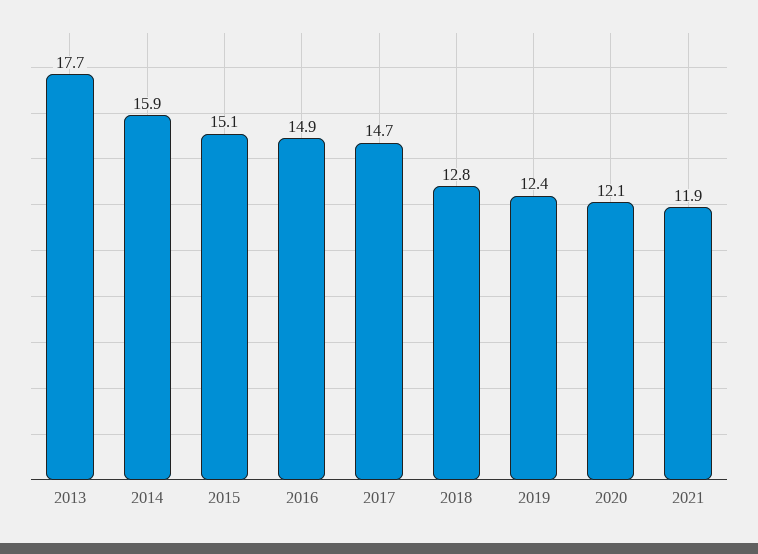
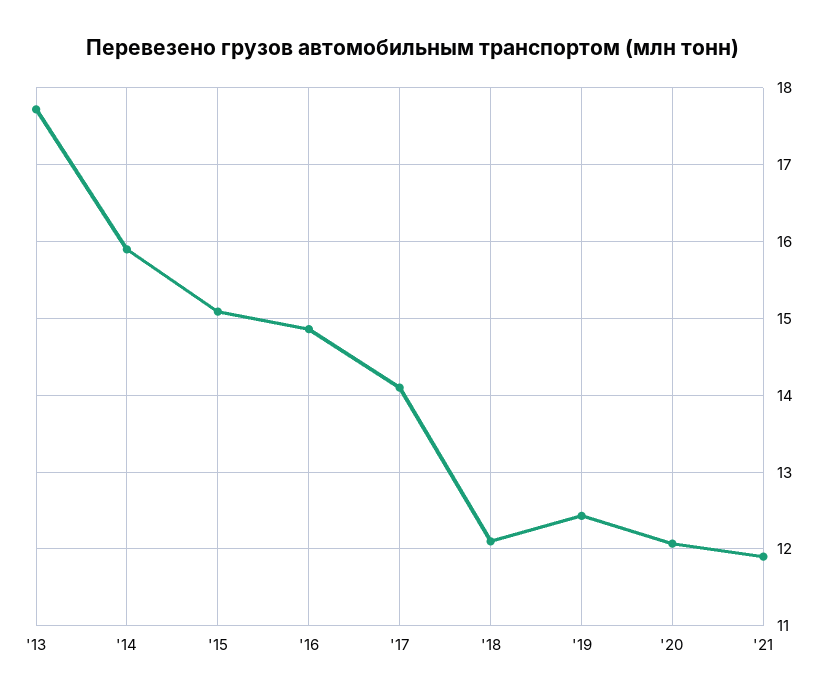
2017: 14.7 -> 14.1
2018: 12.8 -> 12.1

